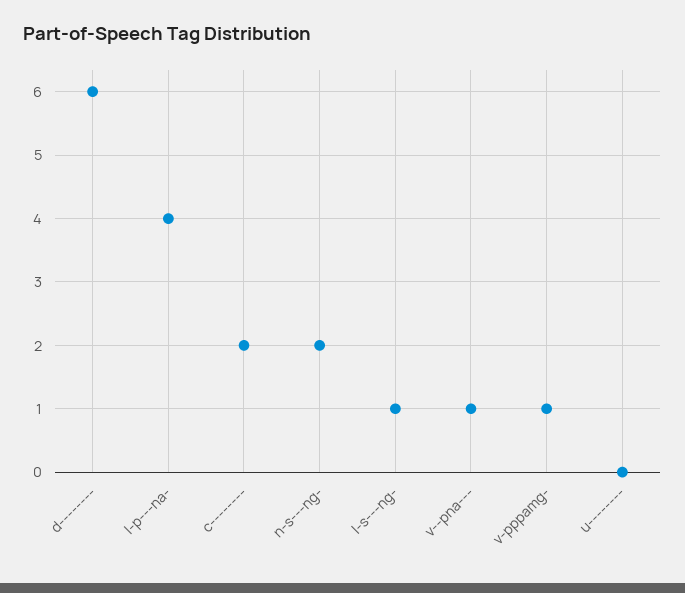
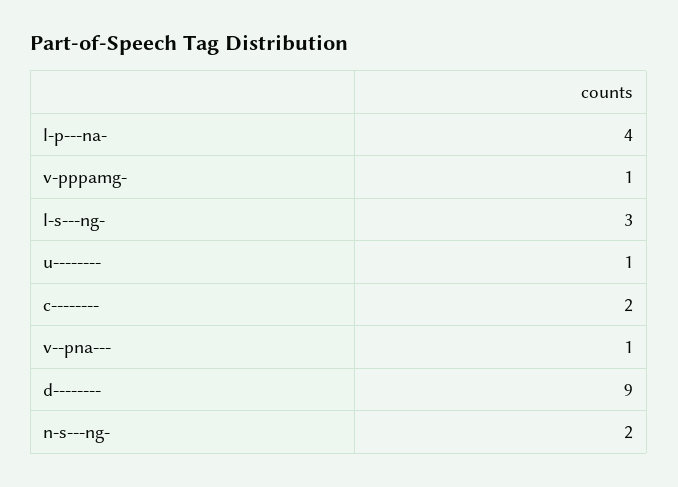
d--------: 6 -> 9
l-s---ng-: 1 -> 3
u--------: 0 -> 1

